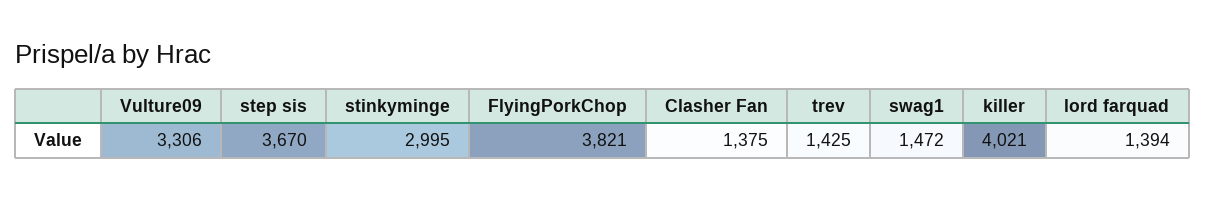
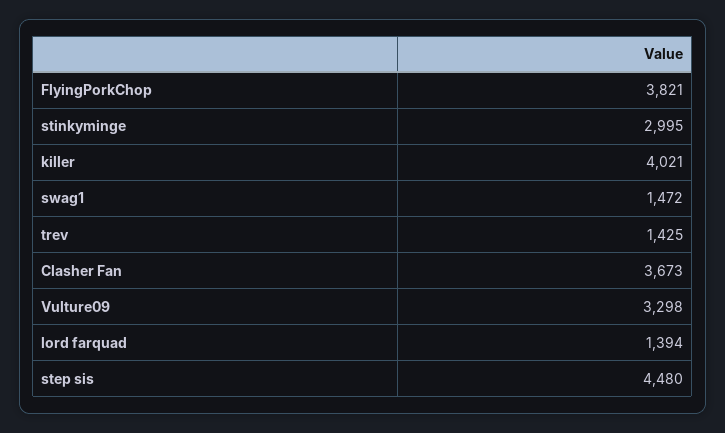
Vulture09: 3306 -> 3298
step sis: 3670 -> 4480
Clasher Fan: 1375 -> 3673

